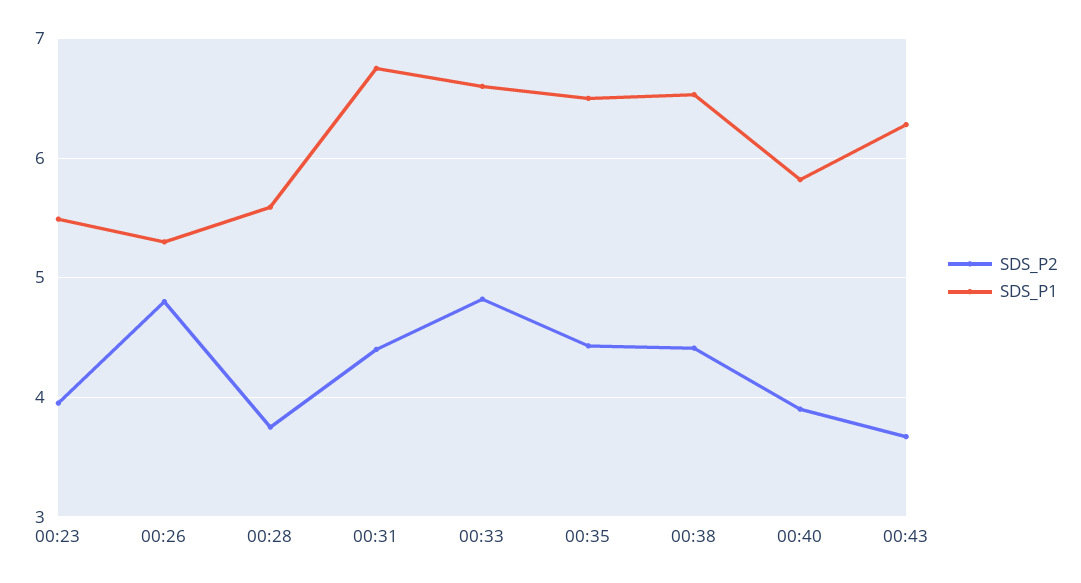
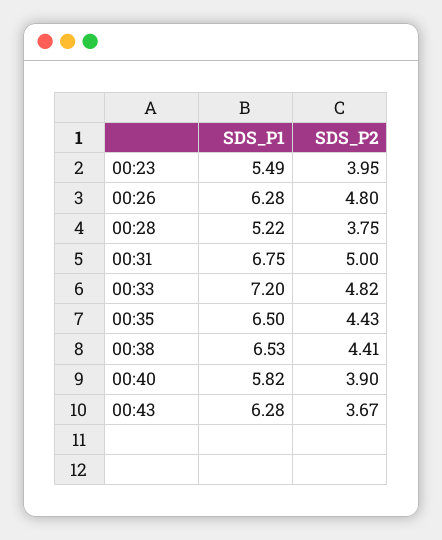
SDS_P1, 00:26: 5.3 -> 6.28
SDS_P1, 00:28: 5.6 -> 5.22
SDS_P2, 00:31: 4.4 -> 5
SDS_P1, 00:33: 6.6 -> 7.2

